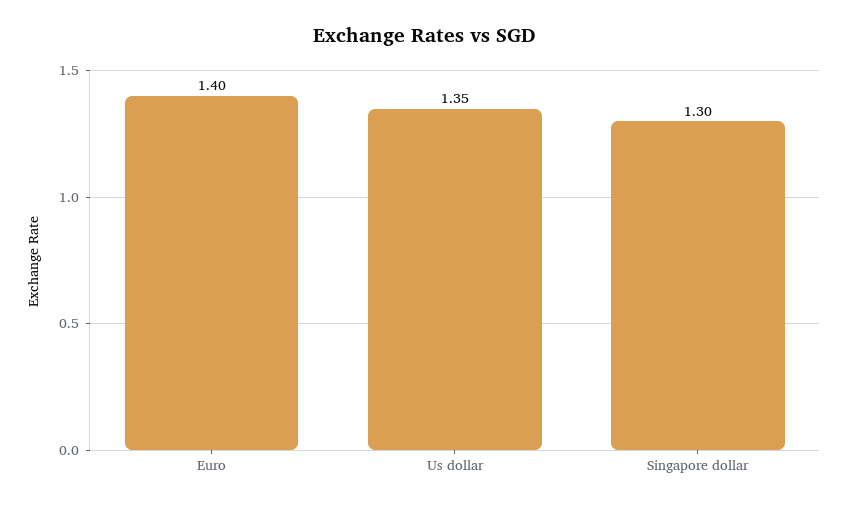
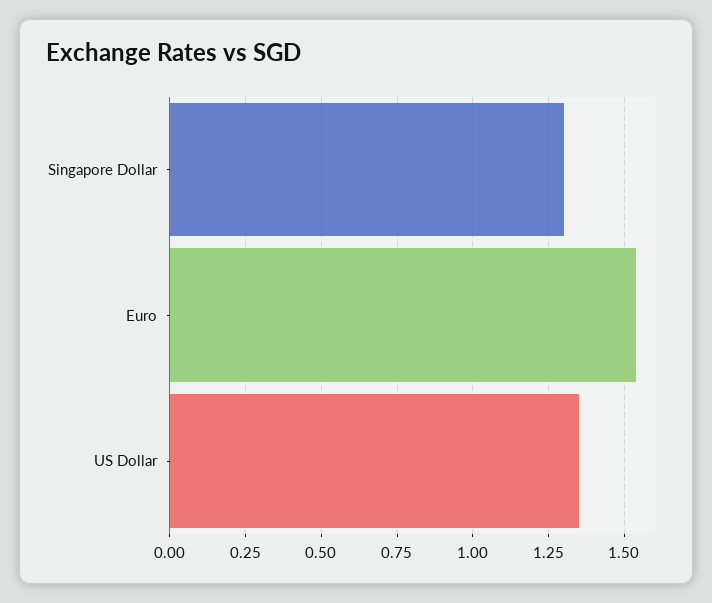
Euro: 1.4 -> 1.55

